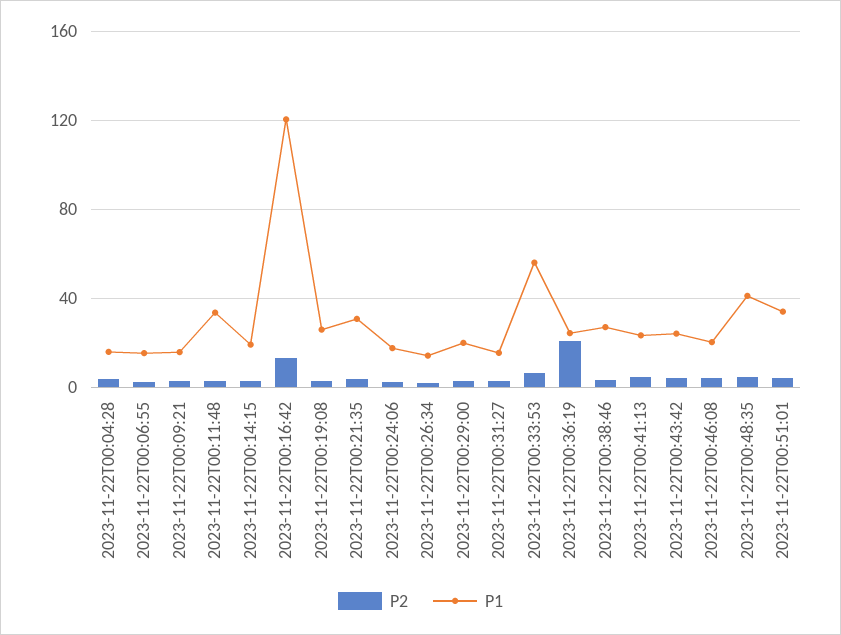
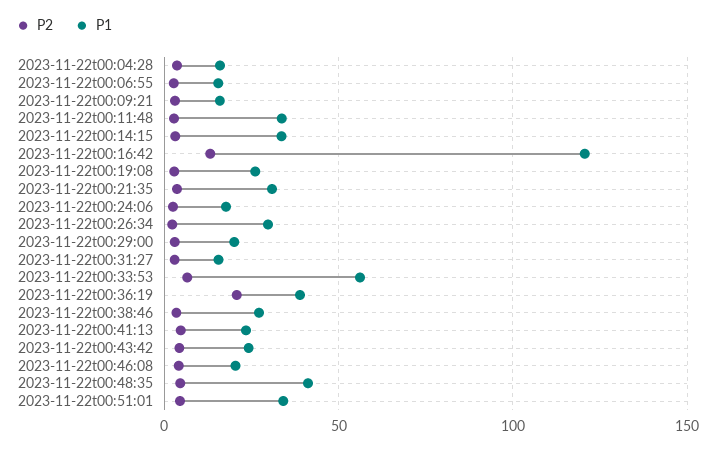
P1, 2023-11-22T00:14:15: 20 -> 35
P1, 2023-11-22T00:26:34: 15 -> 30
P1, 2023-11-22T00:36:19: 25 -> 40

